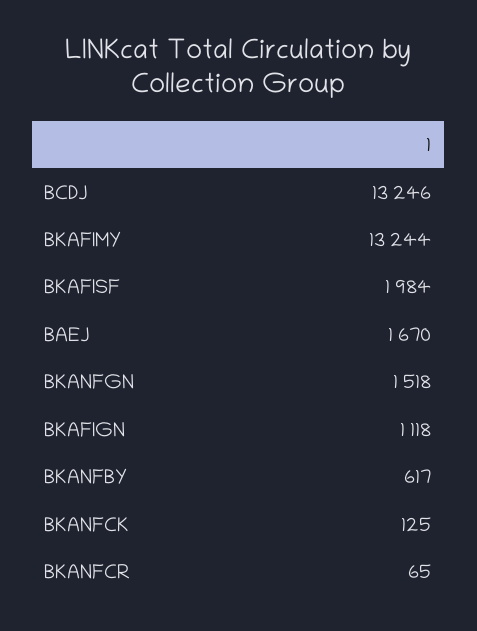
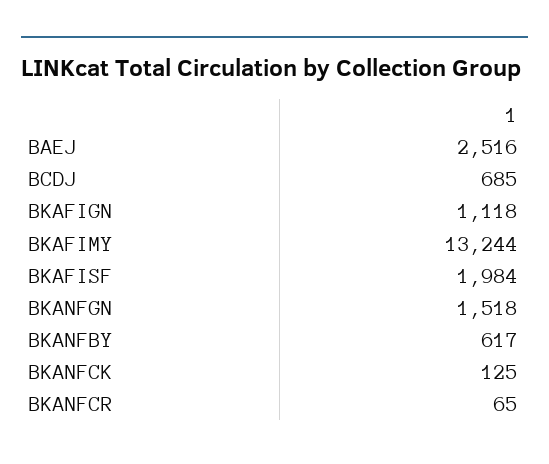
BCDJ: 13246 -> 685
BAEJ: 1670 -> 2516

